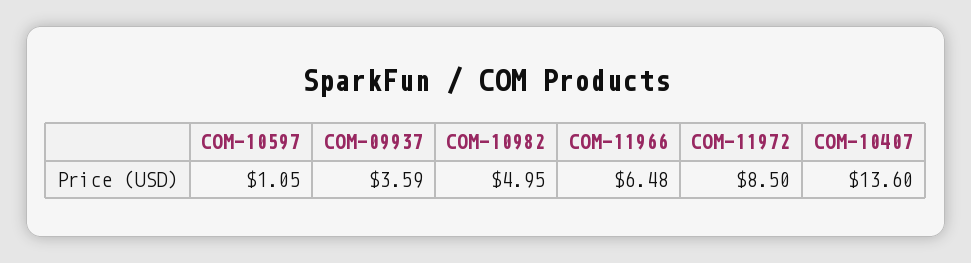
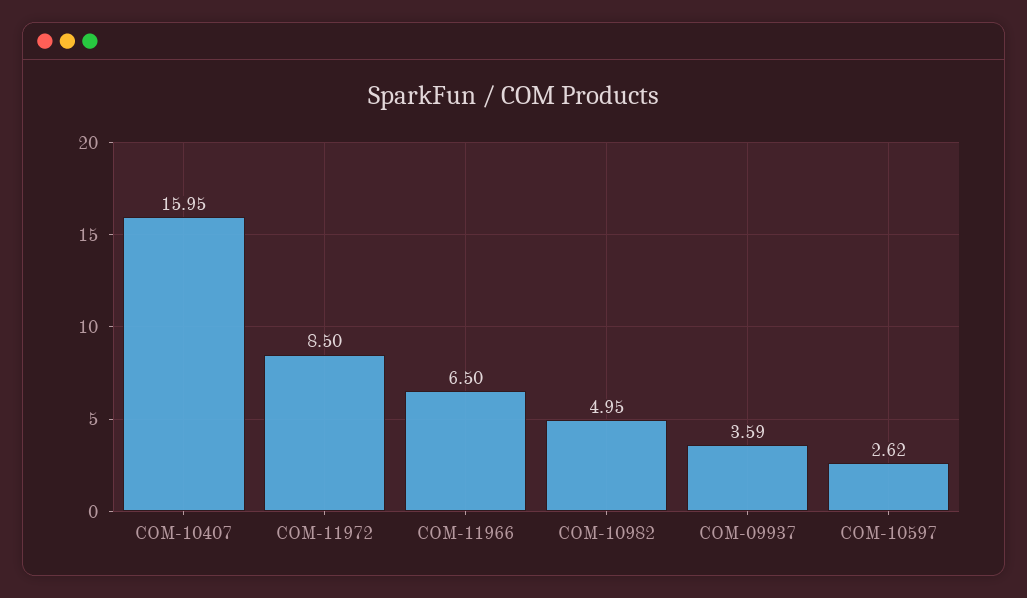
COM-10597: 1.05 -> 2.62
COM-11966: 6.48 -> 6.5
COM-10407: 13.6 -> 15.95

